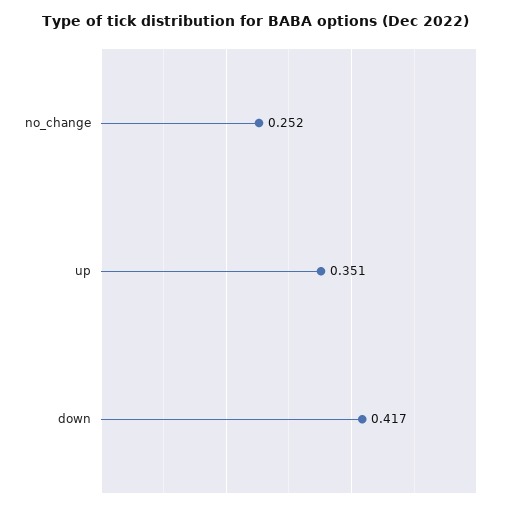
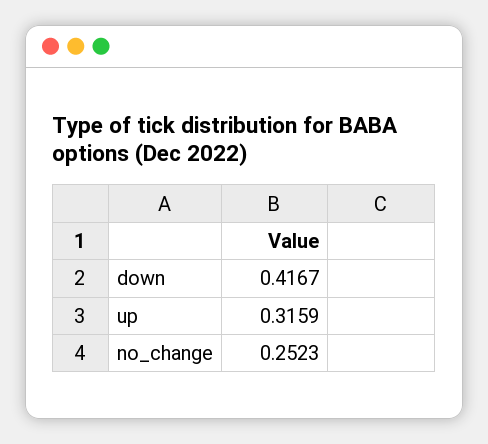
up: 0.351 -> 0.3159

